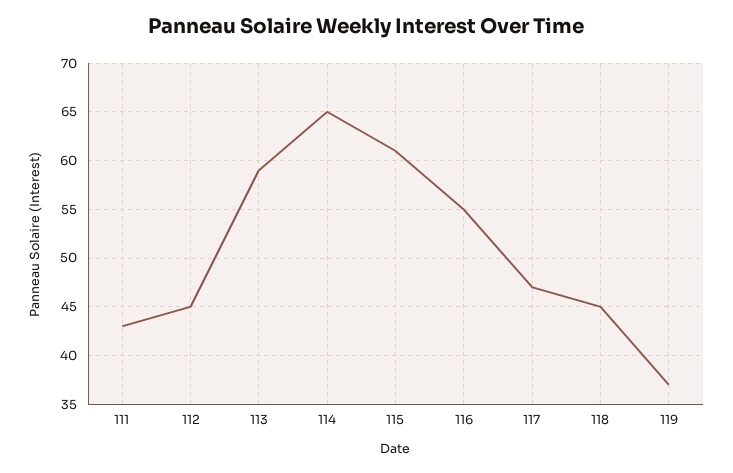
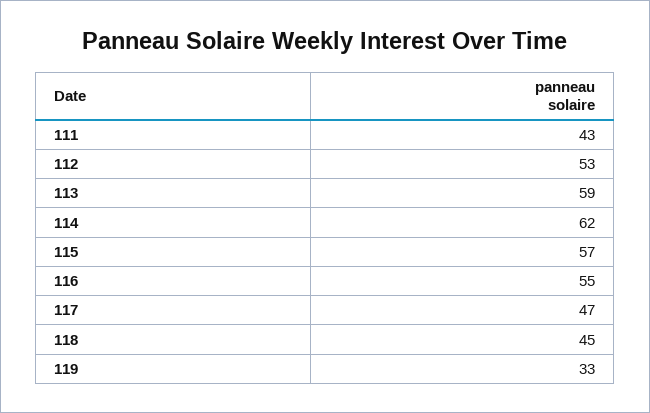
112: 45 -> 53
114: 65 -> 62
115: 61 -> 57
119: 37 -> 33

